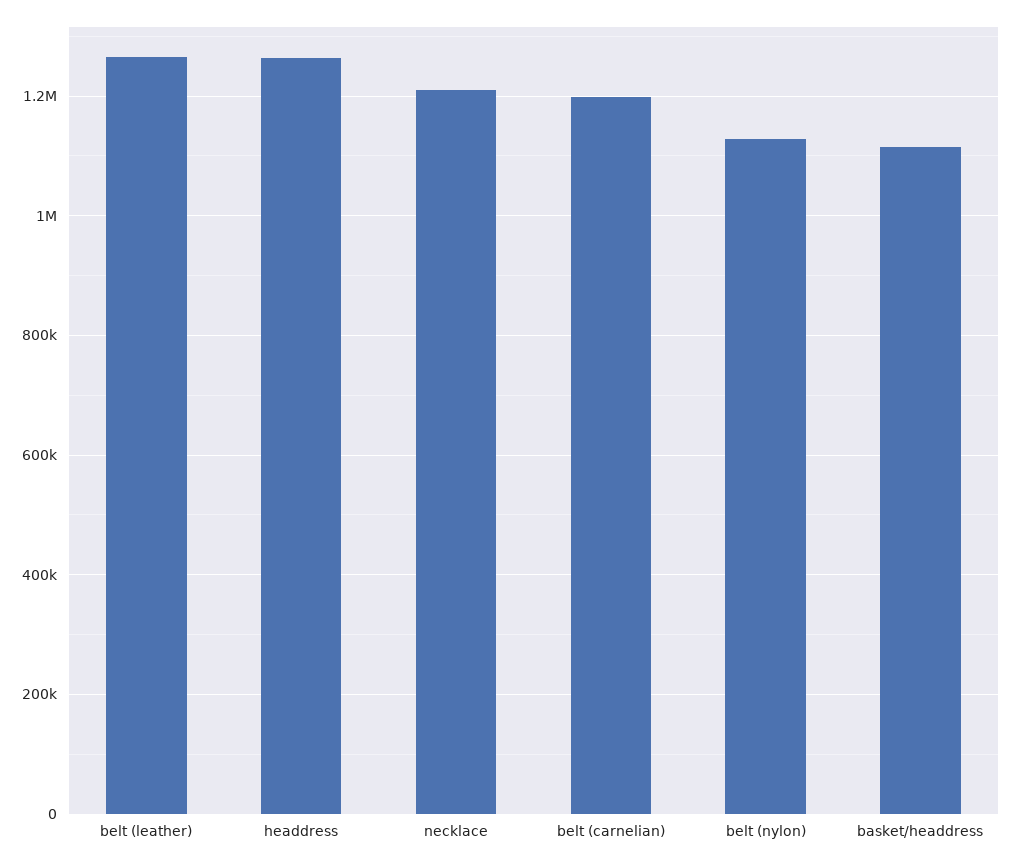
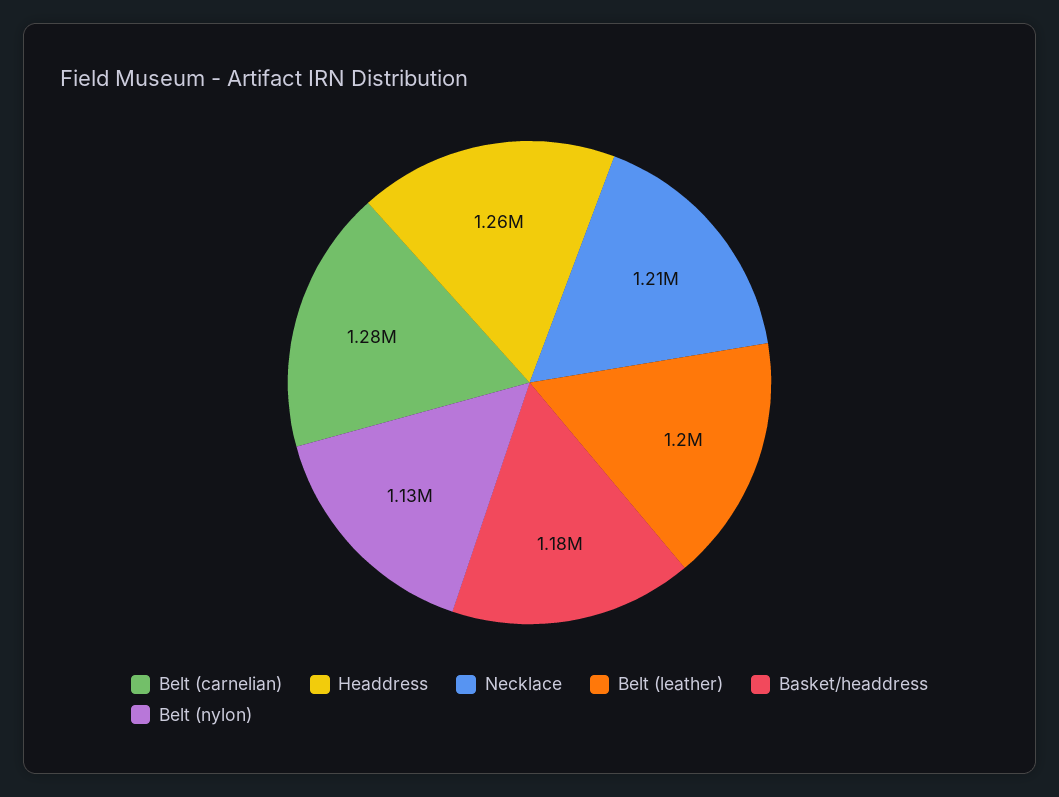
belt (leather): 1260000 -> 1200000
belt (carnelian): 1200000 -> 1280000
basket/headdress: 1120000 -> 1180000

